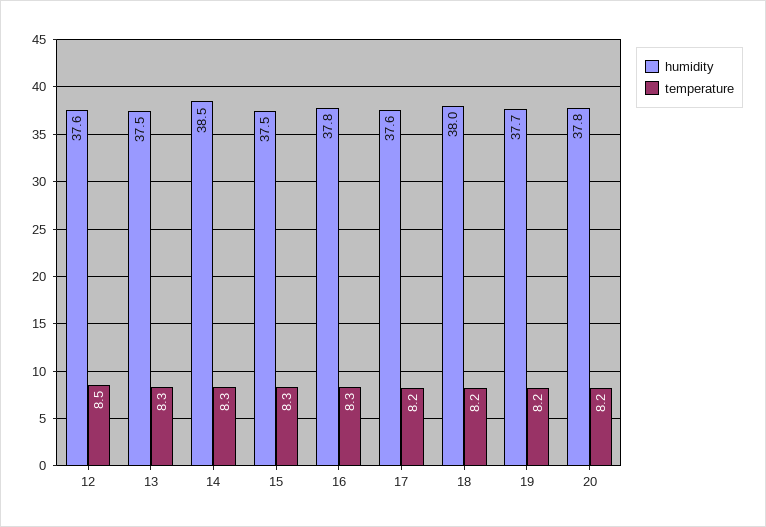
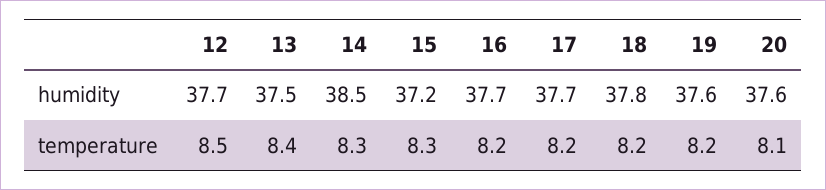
humidity, 12: 37.6 -> 37.7
temperature, 13: 8.3 -> 8.4
humidity, 15: 37.5 -> 37.2
humidity, 16: 37.8 -> 37.7
temperature, 16: 8.3 -> 8.2
humidity, 17: 37.6 -> 37.7
humidity, 18: 38 -> 37.8
humidity, 19: 37.7 -> 37.6
humidity, 20: 37.8 -> 37.6
temperature, 20: 8.2 -> 8.1

